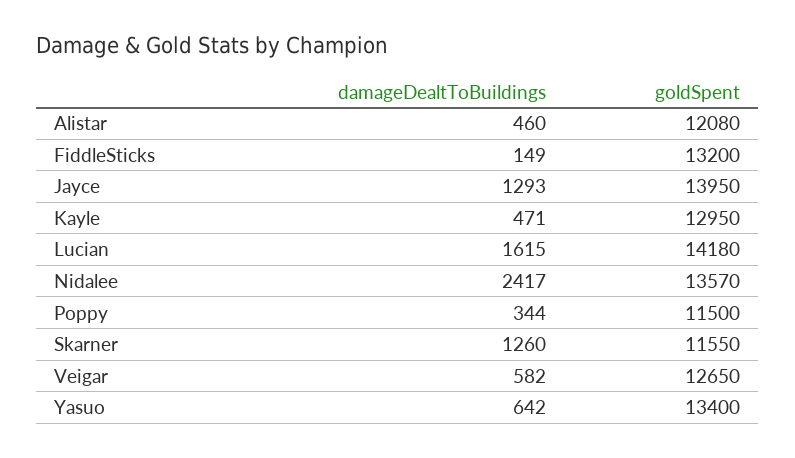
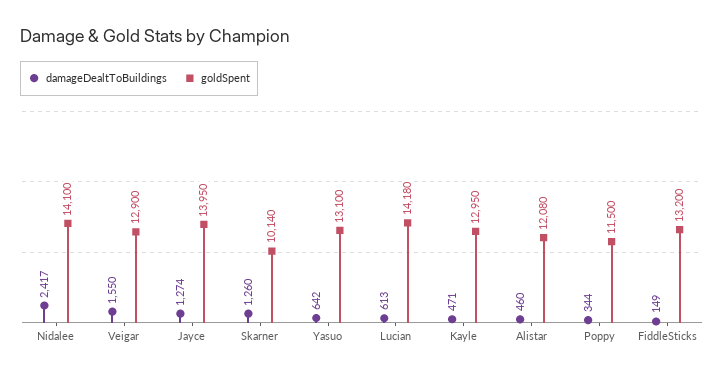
damageDealtToBuildings, Jayce: 1293 -> 1274
damageDealtToBuildings, Lucian: 1615 -> 613
goldSpent, Nidalee: 13570 -> 14100
goldSpent, Skarner: 11550 -> 10140
damageDealtToBuildings, Veigar: 582 -> 1550
goldSpent, Veigar: 12650 -> 12900
goldSpent, Yasuo: 13400 -> 13100

